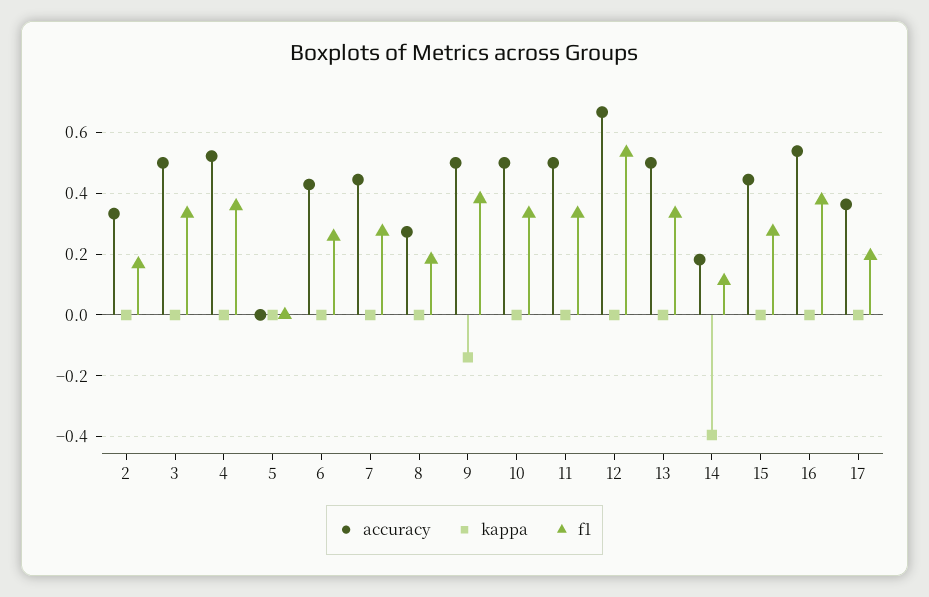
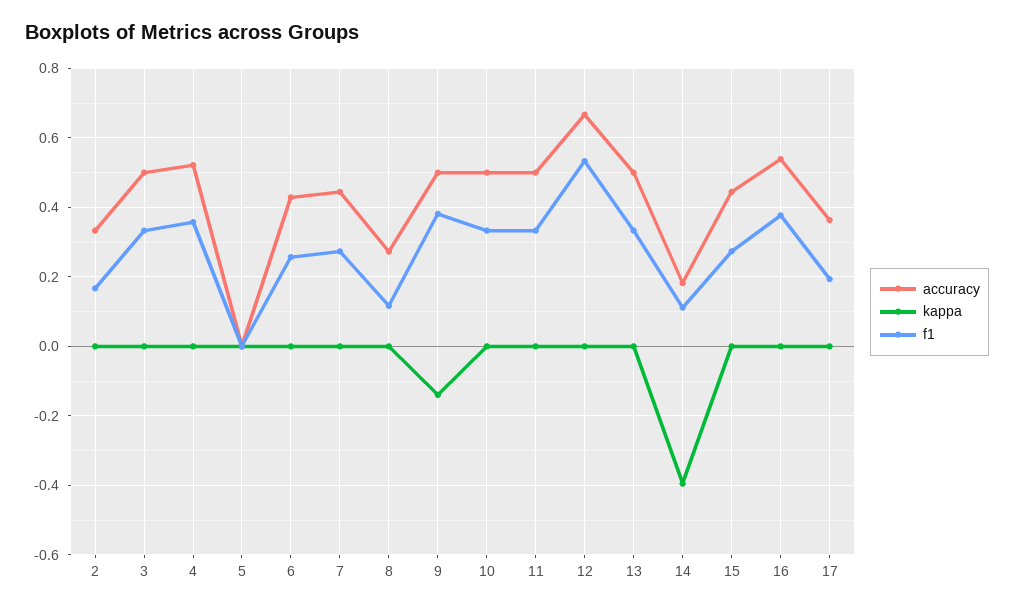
f1, 8: 0.18 -> 0.12

